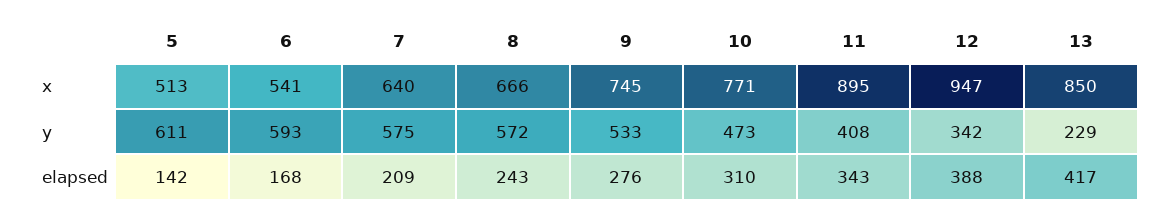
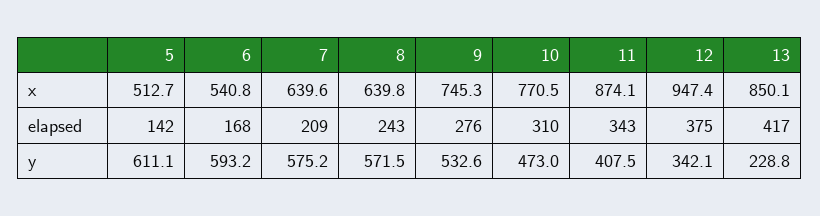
8, x: 666 -> 639.8
11, x: 895 -> 874.1
12, elapsed: 388 -> 375

